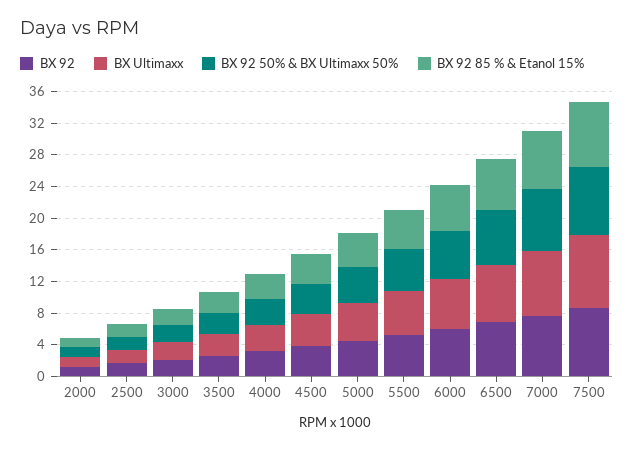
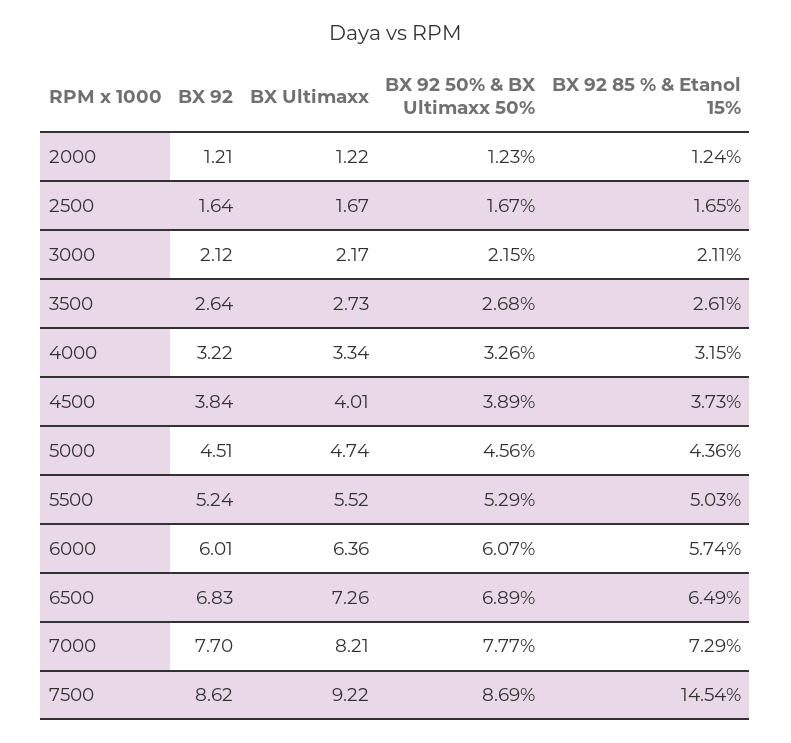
BX 92 85 % & Etanol 15%, 7500: 8 -> 14.54

